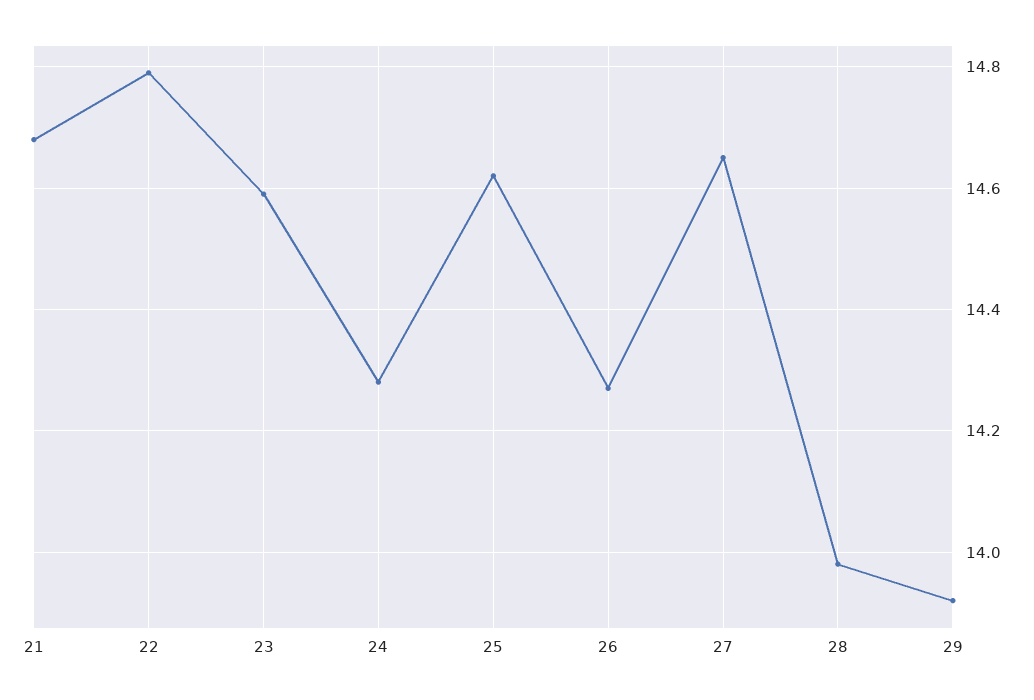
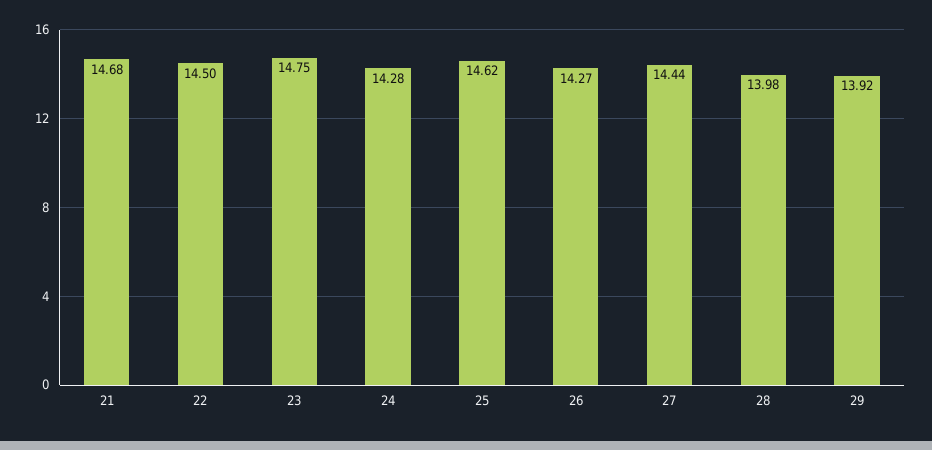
22: 14.8 -> 14.5
23: 14.6 -> 14.75
27: 14.65 -> 14.44

